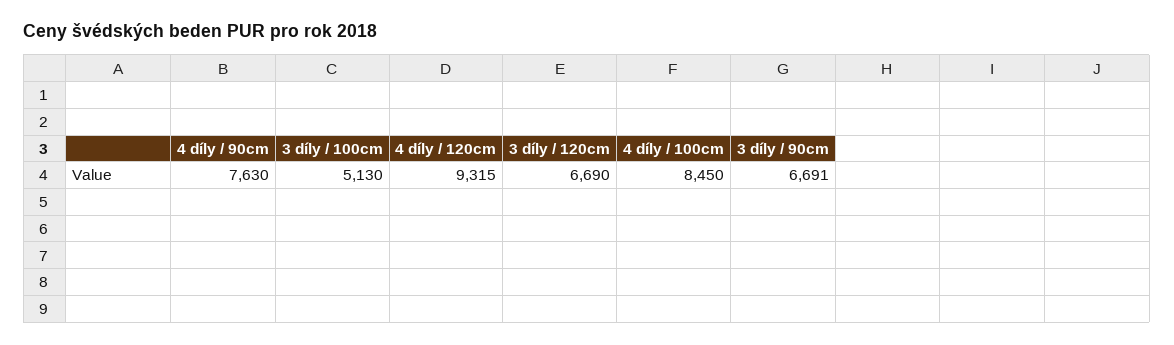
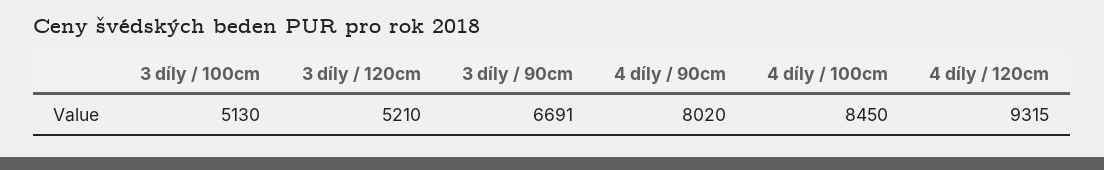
4 díly / 90cm: 7630 -> 8020
3 díly / 120cm: 6690 -> 5210

